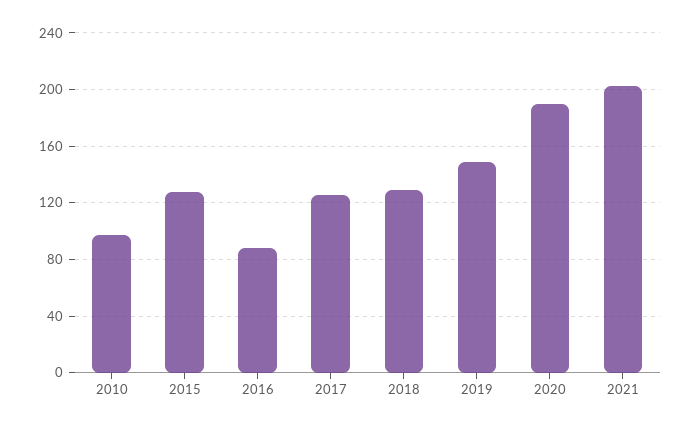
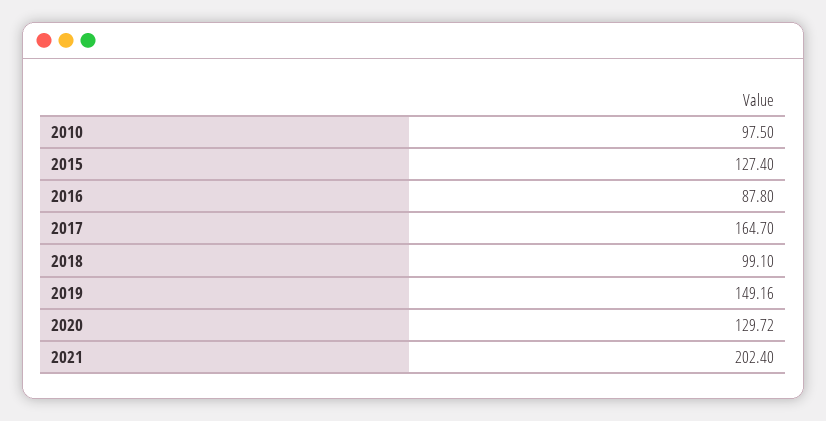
2017: 125 -> 164.7
2018: 130 -> 99.1
2020: 190 -> 129.72

